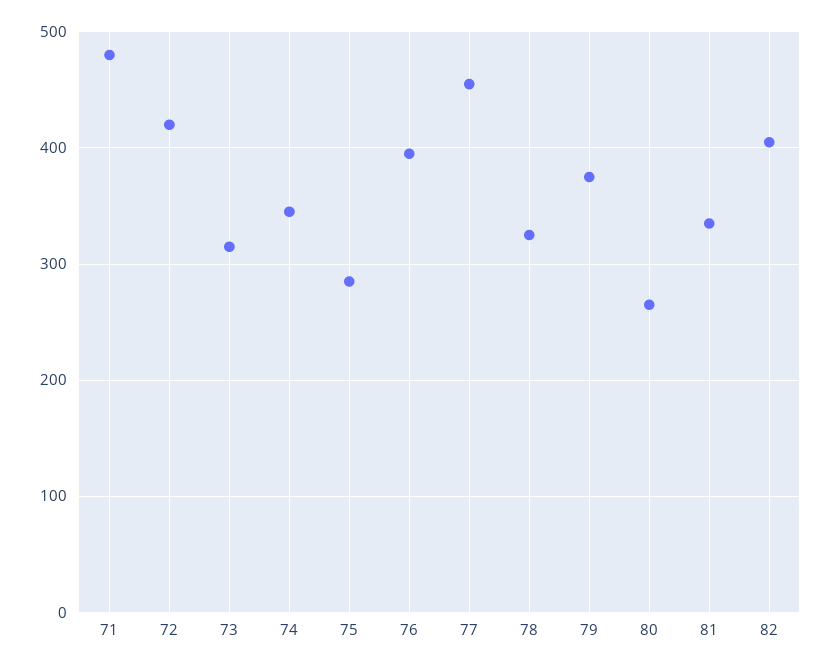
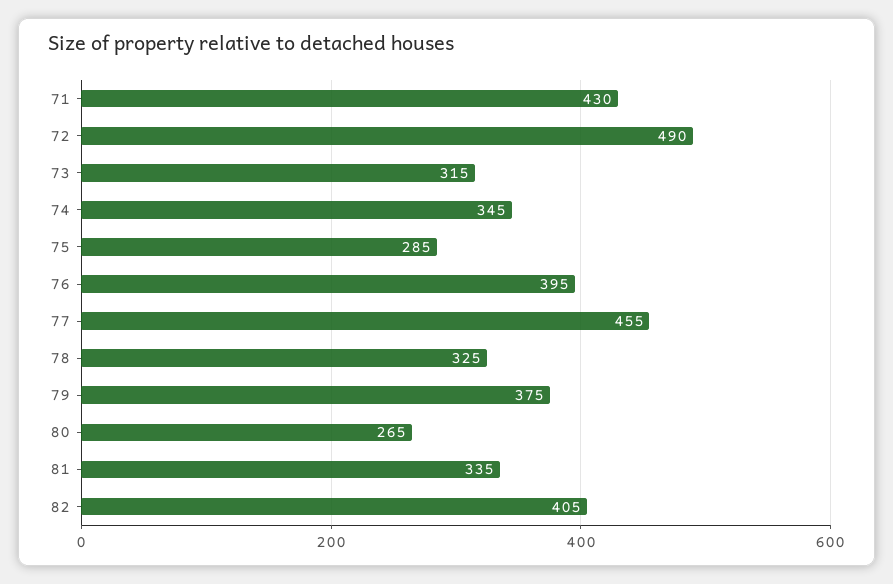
71: 480 -> 430
72: 420 -> 490

